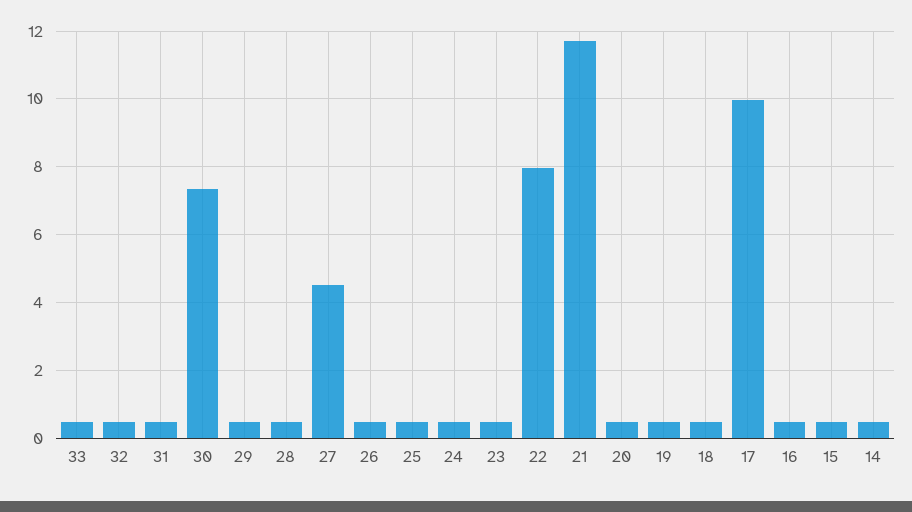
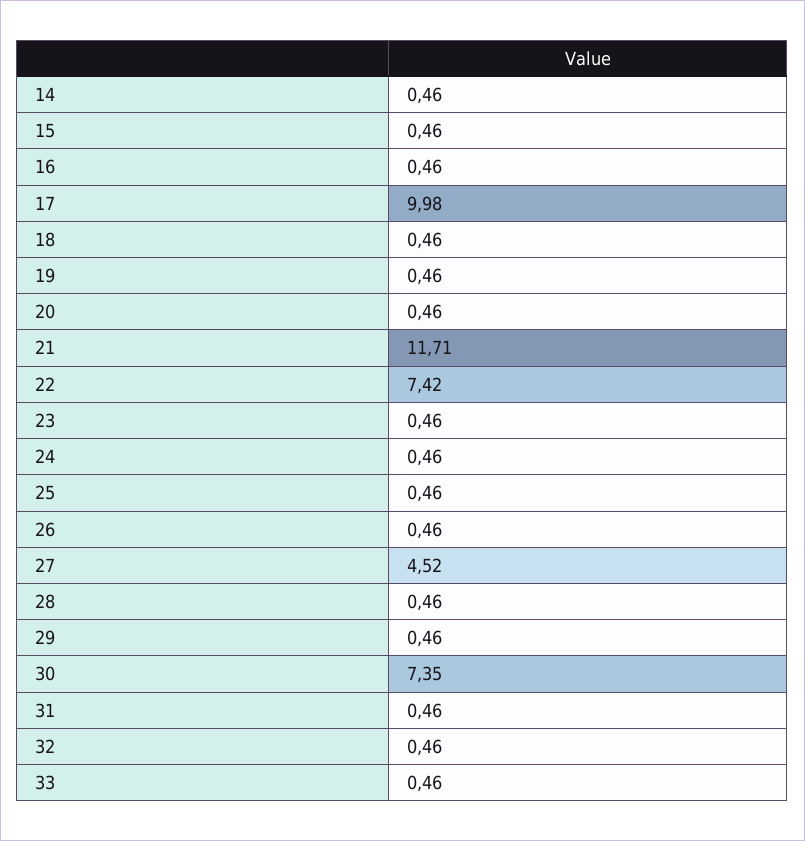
22: 8 -> 7.42

